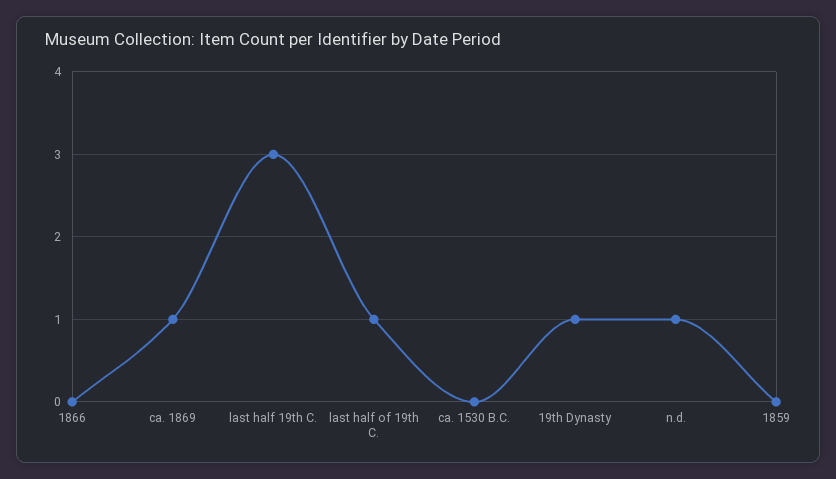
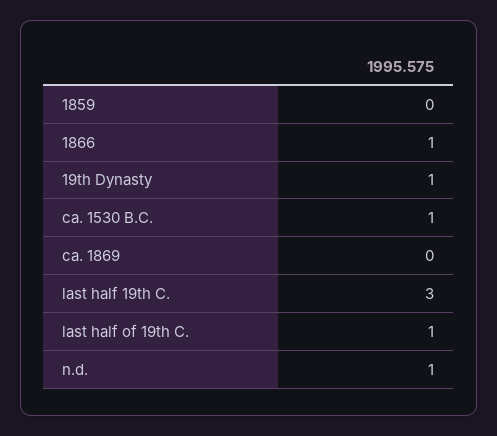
1866: 0 -> 1
ca. 1869: 1 -> 0
ca. 1530 B.C.: 0 -> 1

